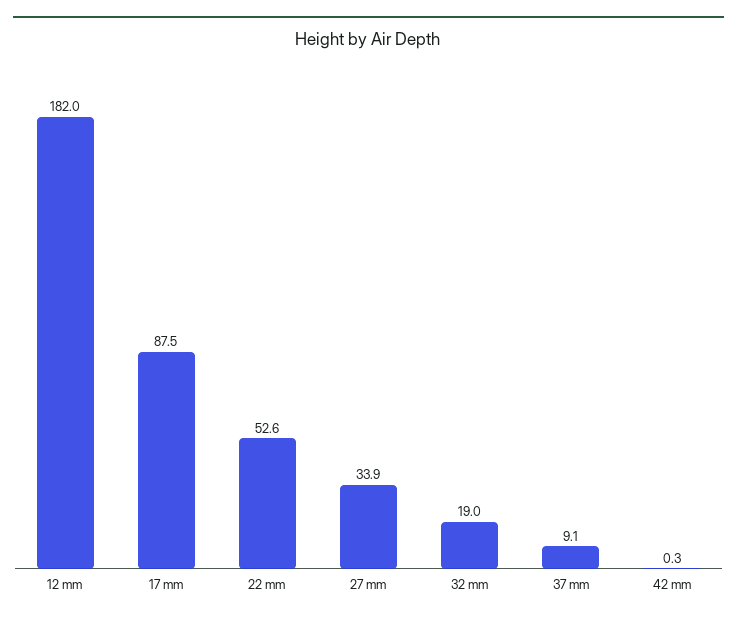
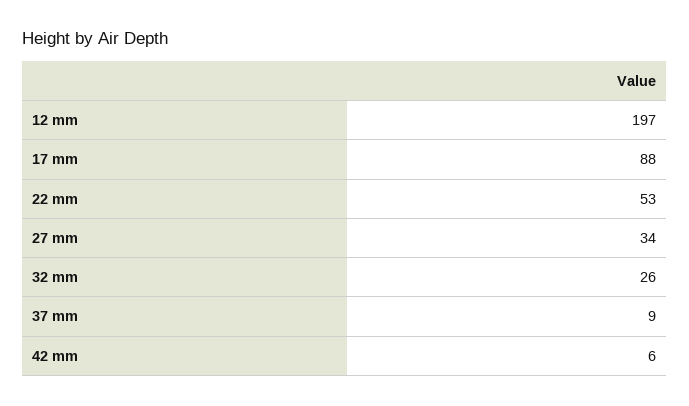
12 mm: 182 -> 197
32 mm: 19 -> 26
42 mm: 0.3 -> 6

